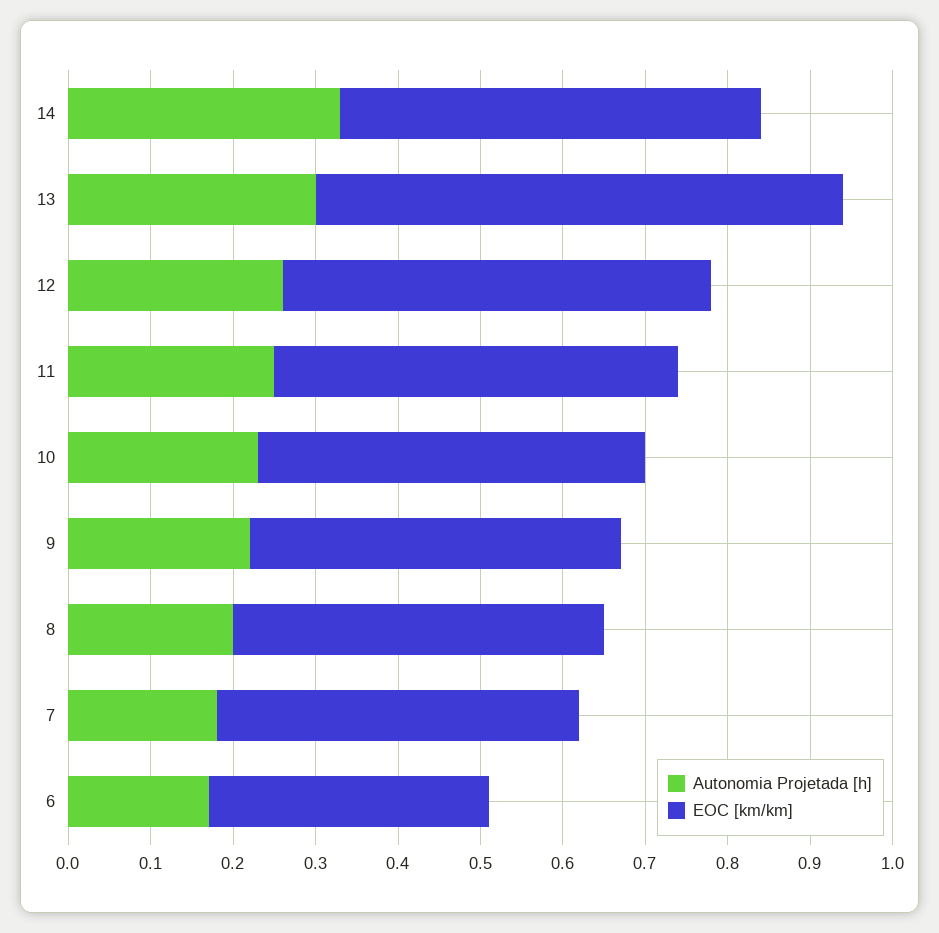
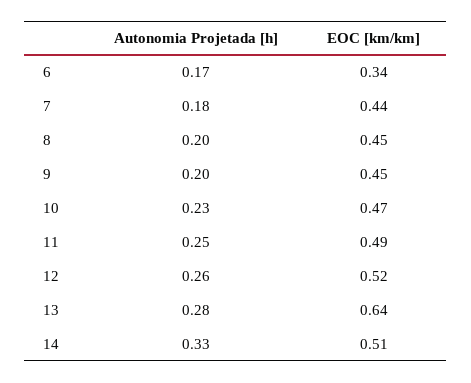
Autonomia Projetada [h], 13: 0.3 -> 0.28
Autonomia Projetada [h], 9: 0.22 -> 0.2

